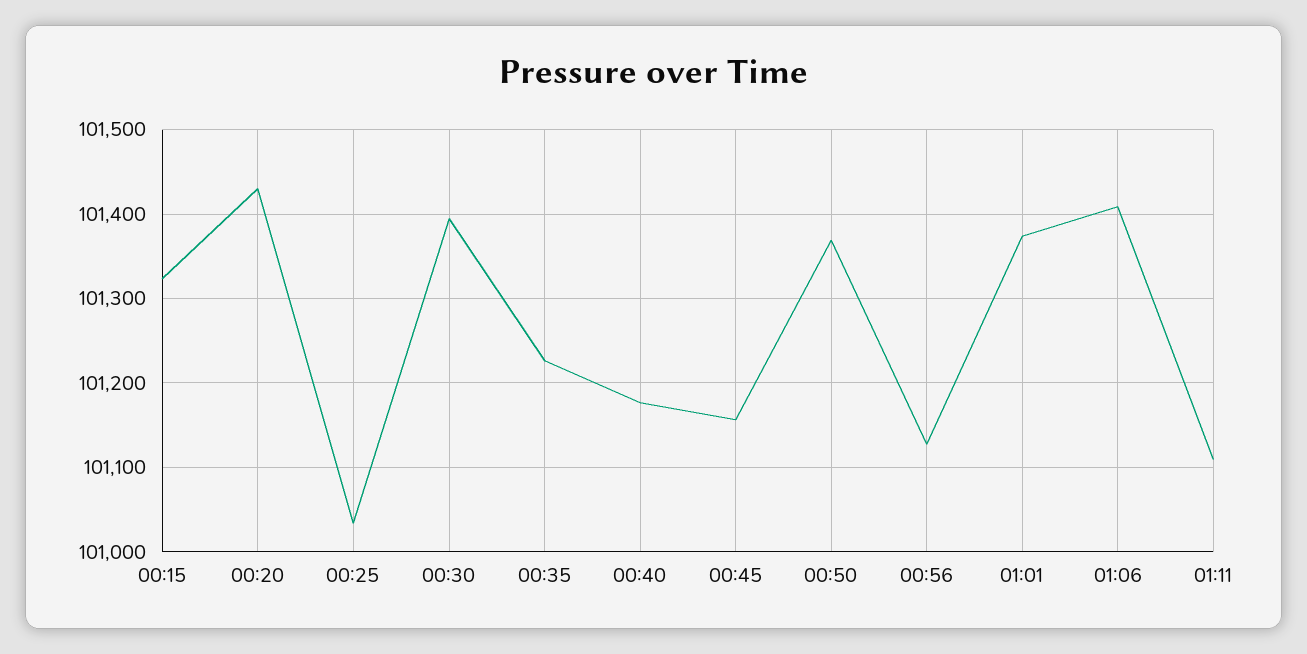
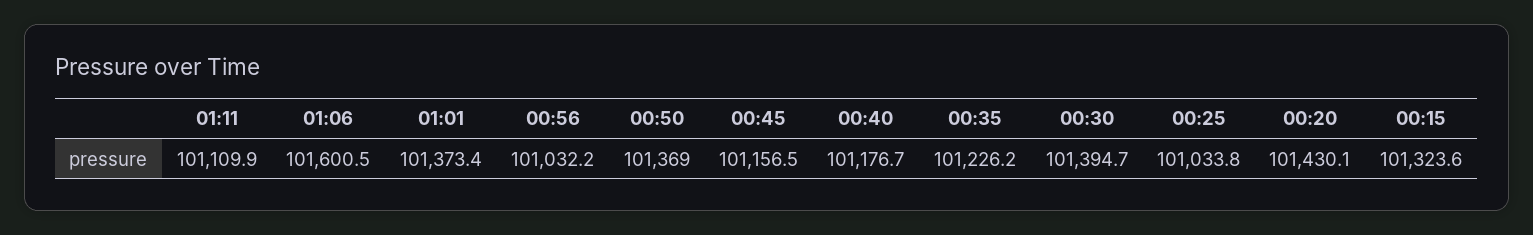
00:56: 101130 -> 101032.2
01:06: 101410 -> 101600.5

